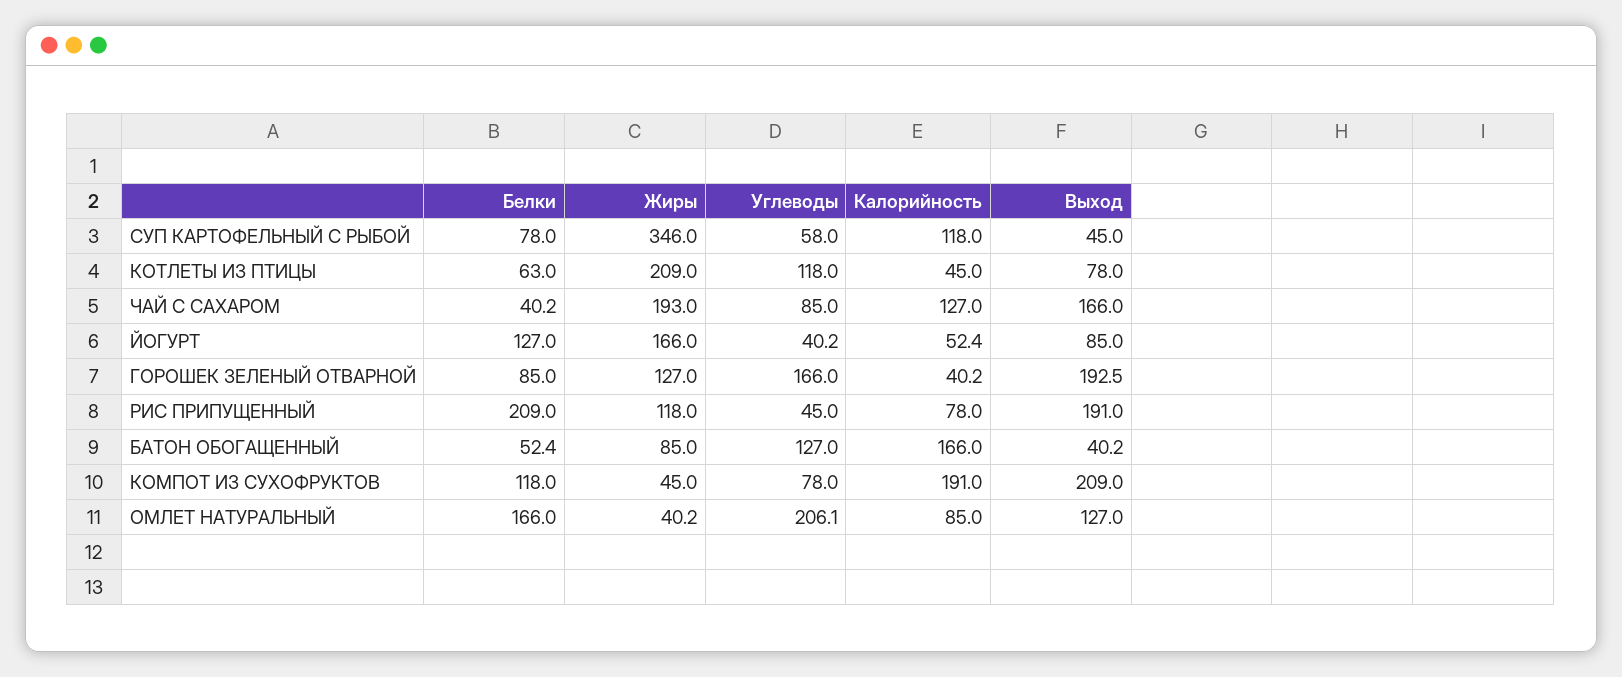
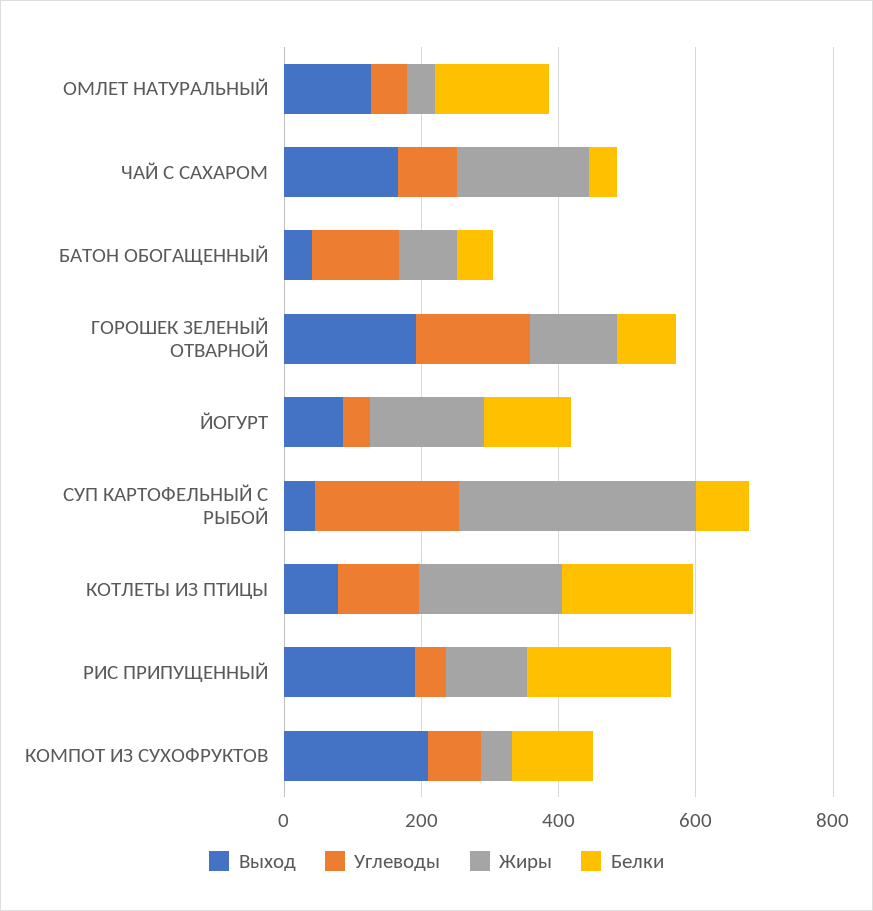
Углеводы, СУП КАРТОФЕЛЬНЫЙ С РЫБОЙ: 58 -> 200
Калорийность, СУП КАРТОФЕЛЬНЫЙ С РЫБОЙ: 118 -> none
Белки, КОТЛЕТЫ ИЗ ПТИЦЫ: 63 -> 200
Калорийность, КОТЛЕТЫ ИЗ ПТИЦЫ: 45 -> none
Калорийность, ЧАЙ С САХАРОМ: 127 -> none
Калорийность, ЙОГУРТ: 52.4 -> none
Калорийность, ГОРОШЕК ЗЕЛЕНЫЙ ОТВАРНОЙ: 40.2 -> none
Калорийность, РИС ПРИПУЩЕННЫЙ: 78 -> none
Калорийность, БАТОН ОБОГАЩЕННЫЙ: 166 -> none
Калорийность, КОМПОТ ИЗ СУХОФРУКТОВ: 191 -> none
Углеводы, ОМЛЕТ НАТУРАЛЬНЫЙ: 206.1 -> 50
Калорийность, ОМЛЕТ НАТУРАЛЬНЫЙ: 85 -> none

